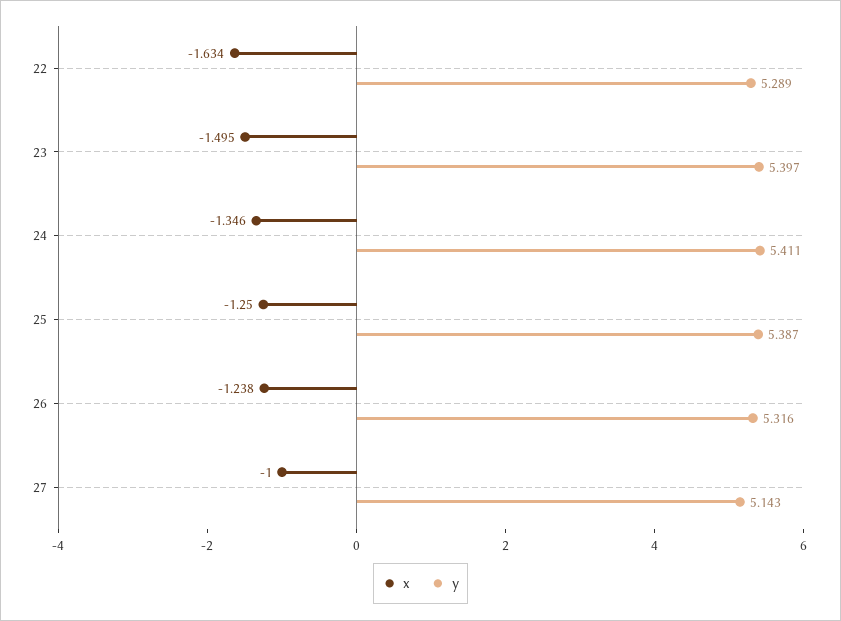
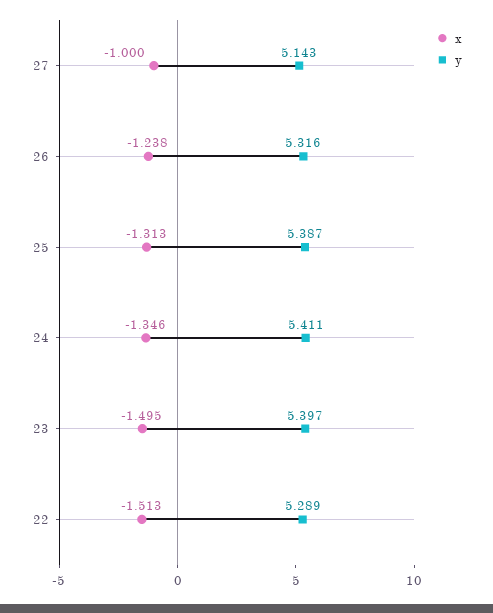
x, 22: -1.634 -> -1.513
x, 25: -1.25 -> -1.313

